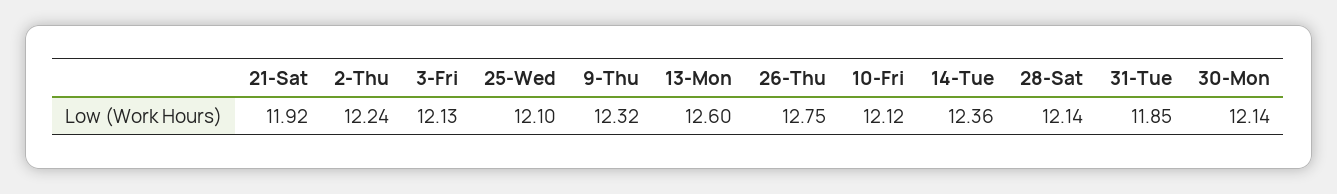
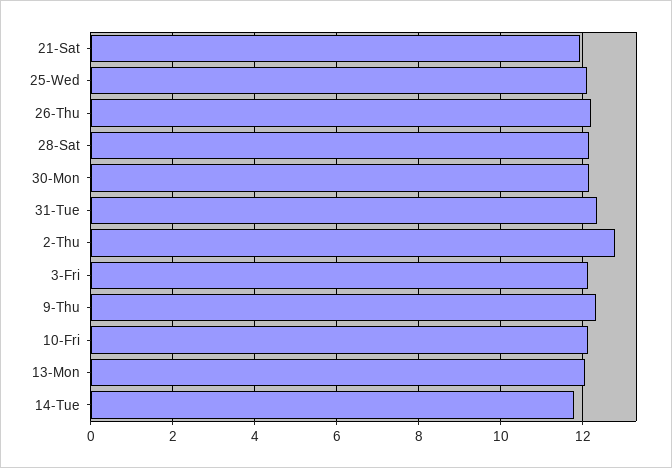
2-Thu: 12.24 -> 12.8
13-Mon: 12.6 -> 12
26-Thu: 12.75 -> 12.2
14-Tue: 12.36 -> 11.8
31-Tue: 11.85 -> 12.4

